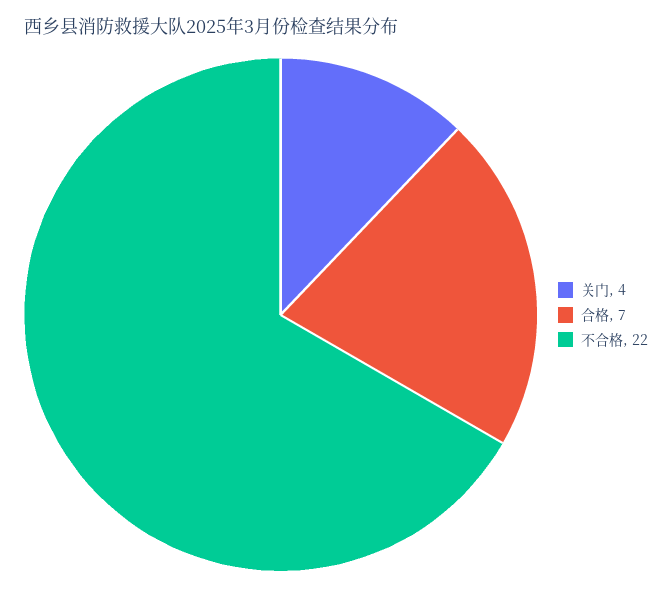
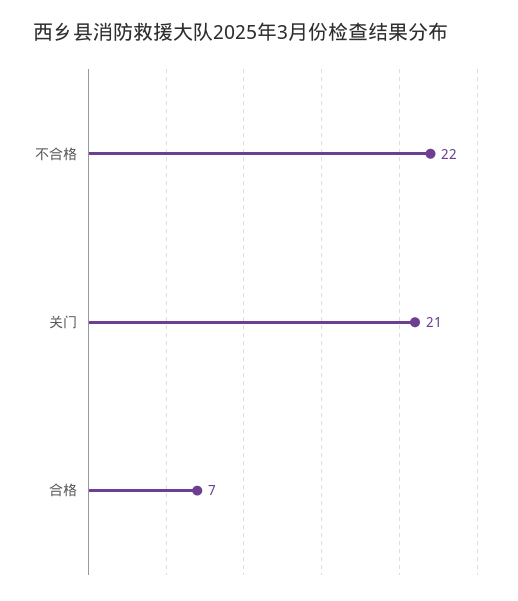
关门: 4 -> 21

